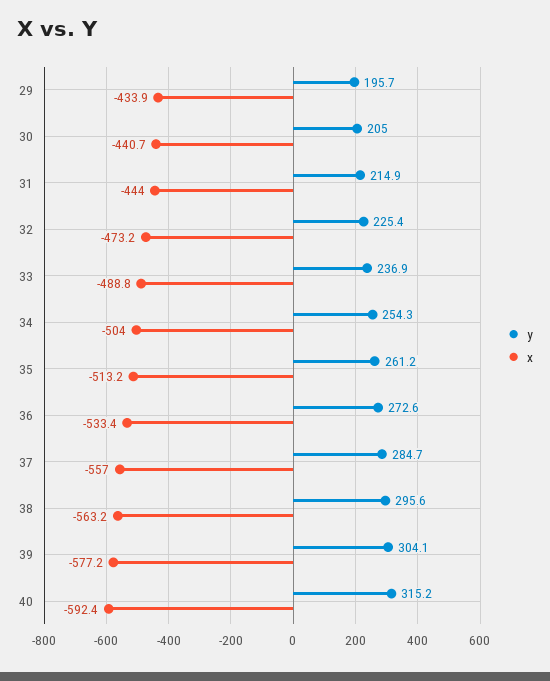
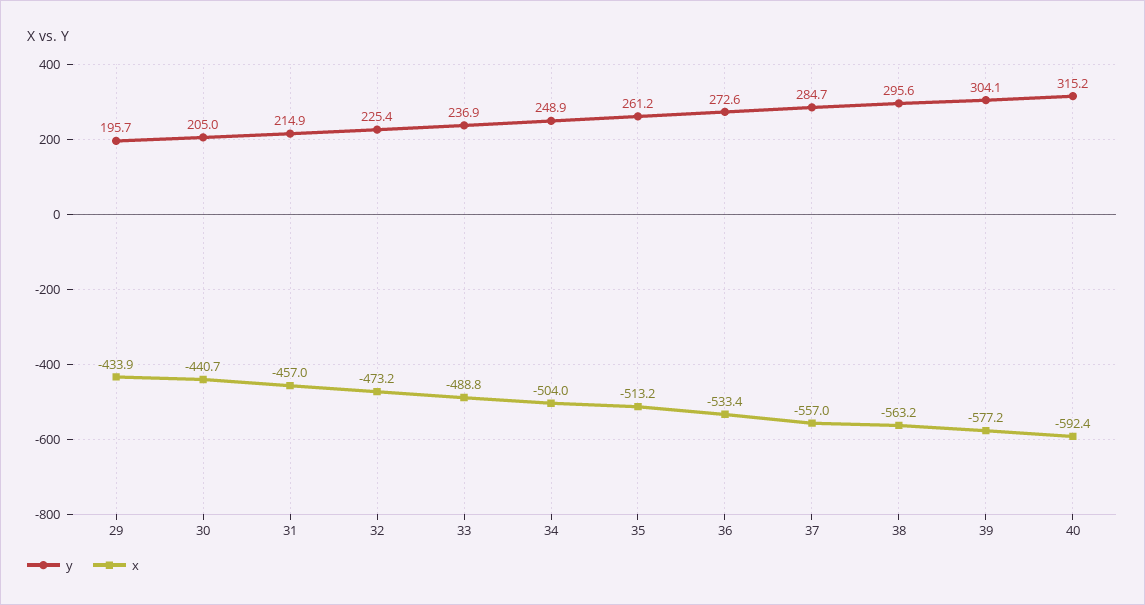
x, 31: -444 -> -457
y, 34: 254.3 -> 248.9

